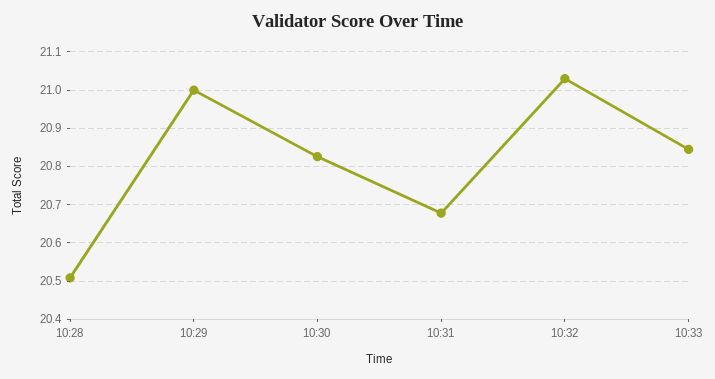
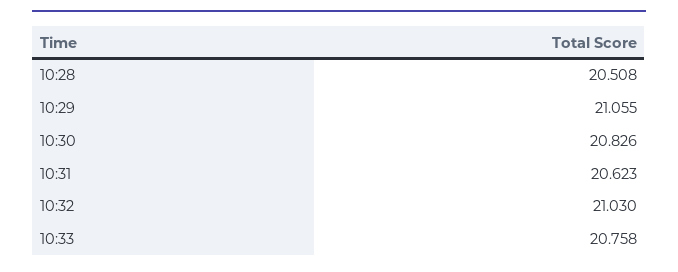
10:29: 21 -> 21.055
10:31: 20.68 -> 20.623
10:33: 20.84 -> 20.758

